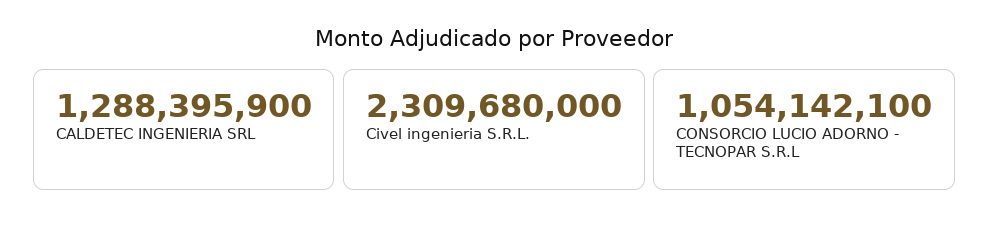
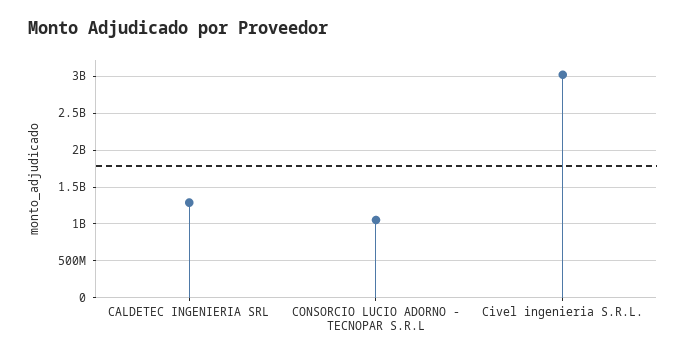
Civel ingenieria S.R.L.: 2309680000 -> 3000000000

